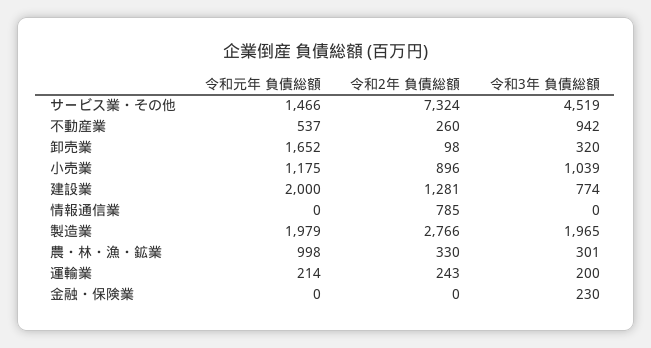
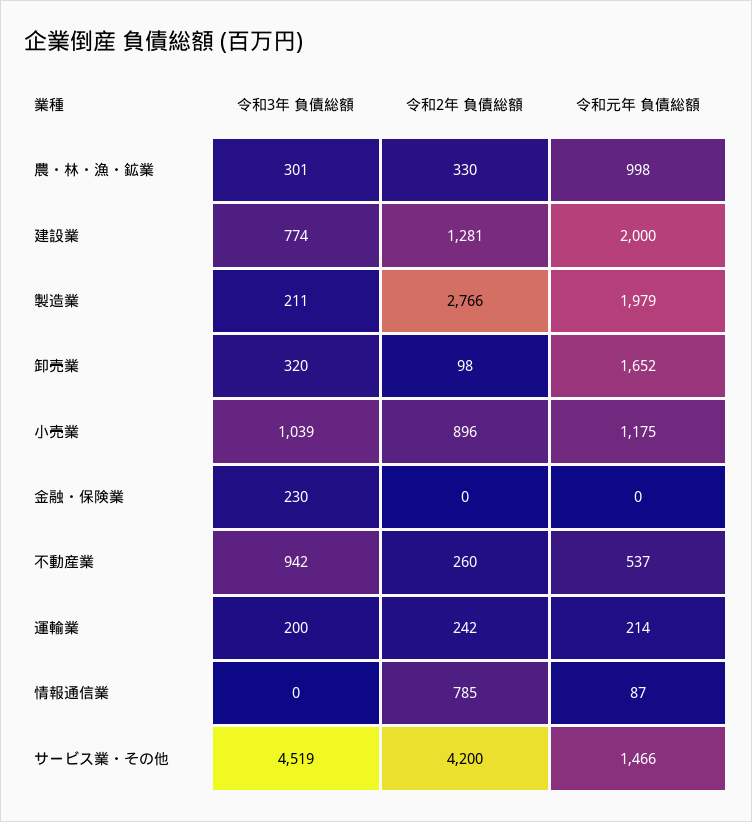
令和2年 負債総額, サービス業・その他: 7324 -> 4200
令和元年 負債総額, 情報通信業: 0 -> 87
令和3年 負債総額, 製造業: 1965 -> 211
令和2年 負債総額, 運輸業: 243 -> 242

